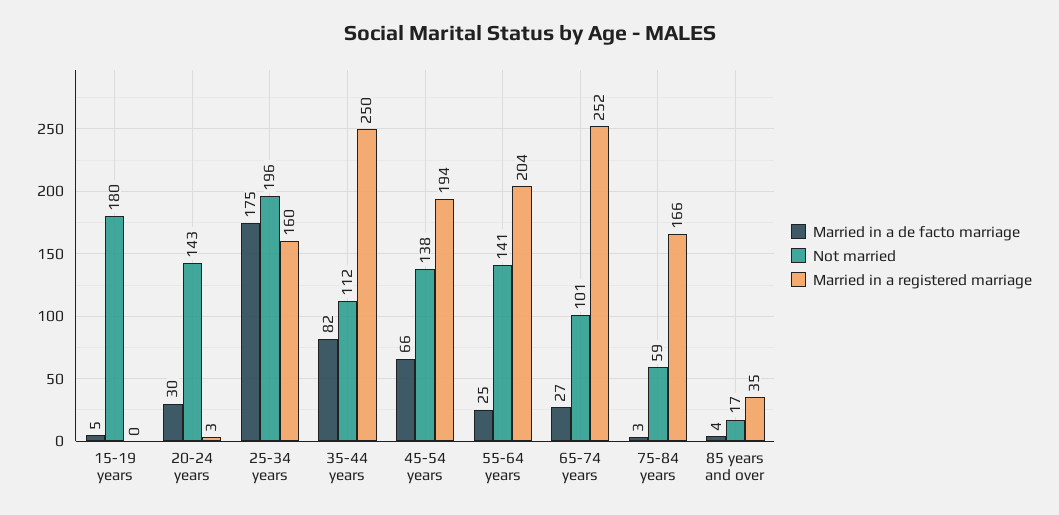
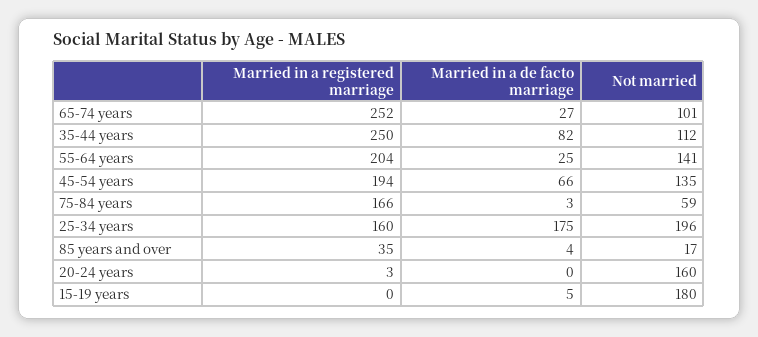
Married in a de facto marriage, 20-24 years: 30 -> 0
Not married, 20-24 years: 143 -> 160
Not married, 45-54 years: 138 -> 135

